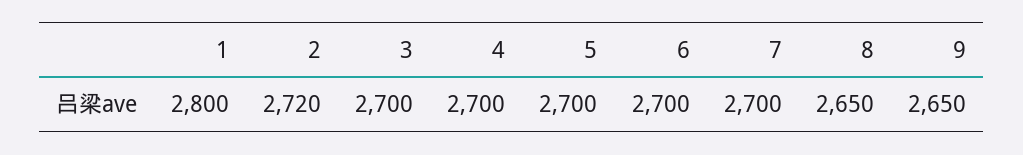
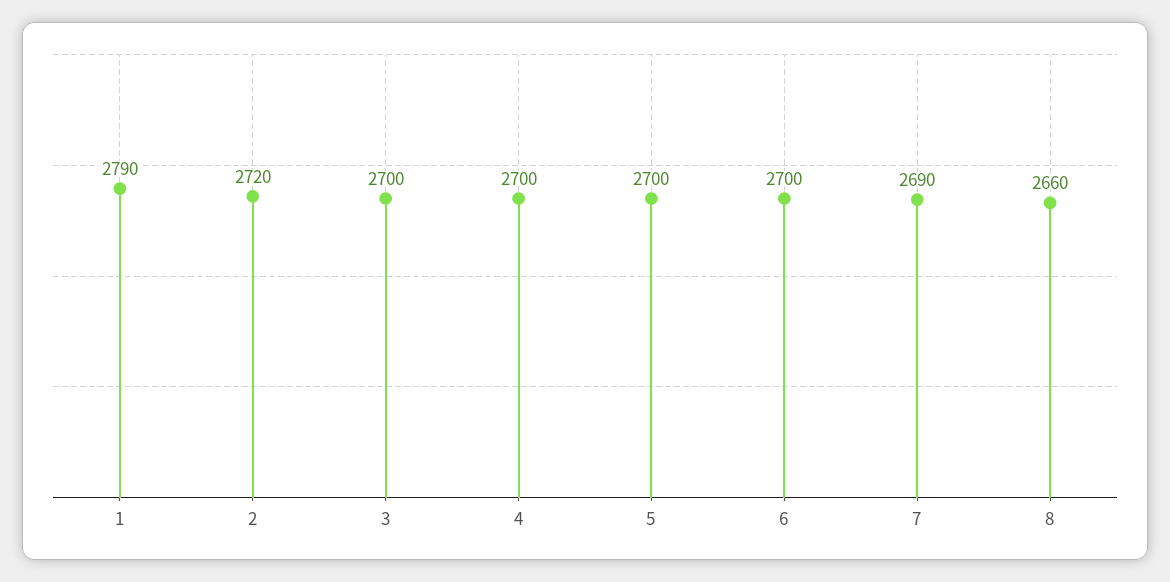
1: 2800 -> 2790
7: 2700 -> 2690
8: 2650 -> 2660
9: 2650 -> none

